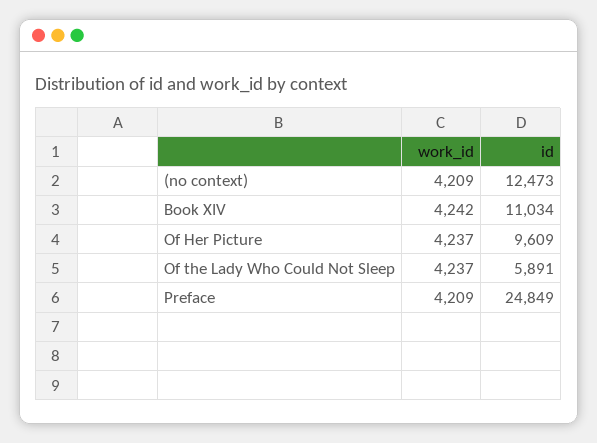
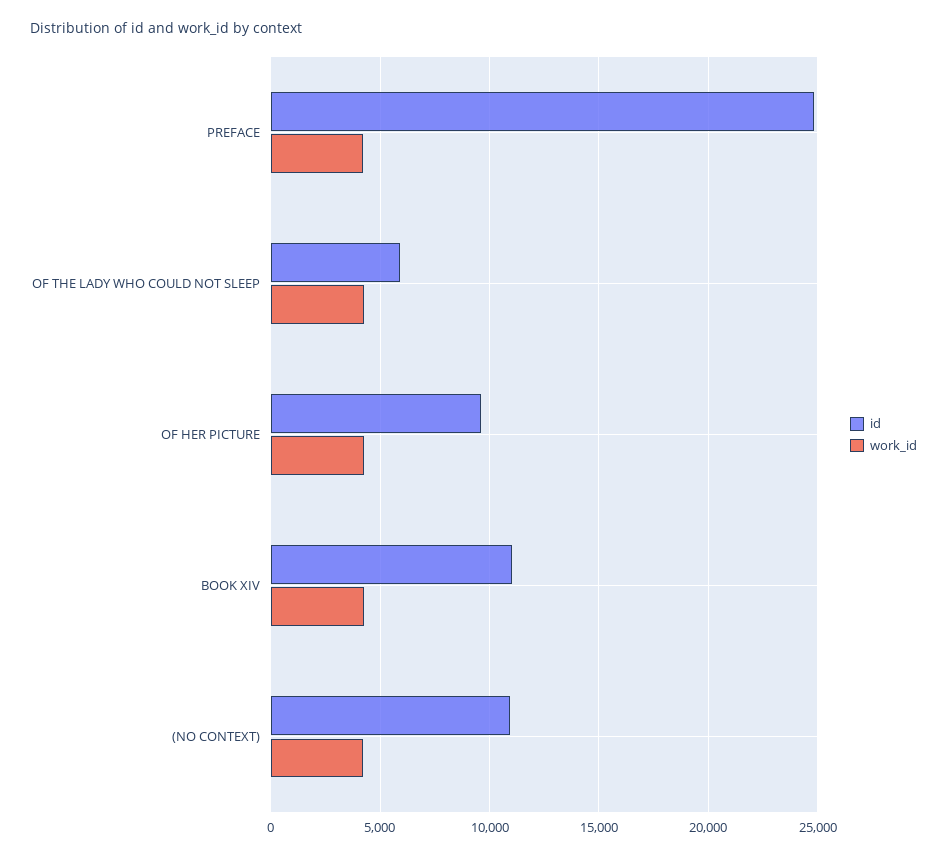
id, (no context): 12473 -> 11000

